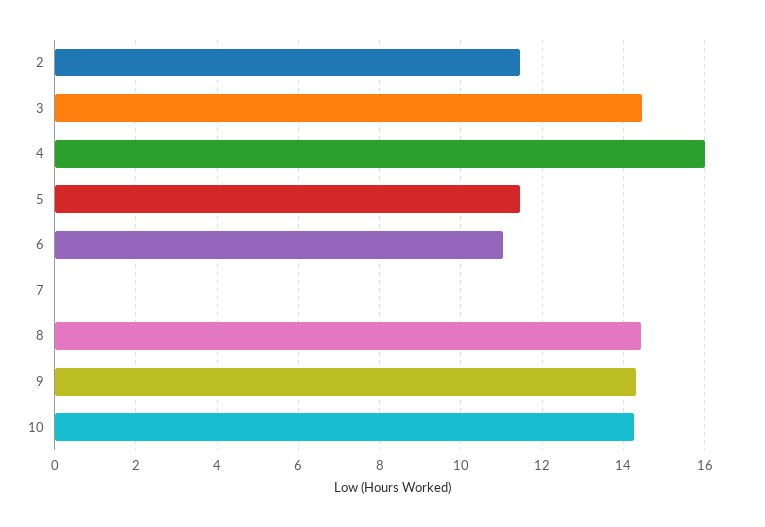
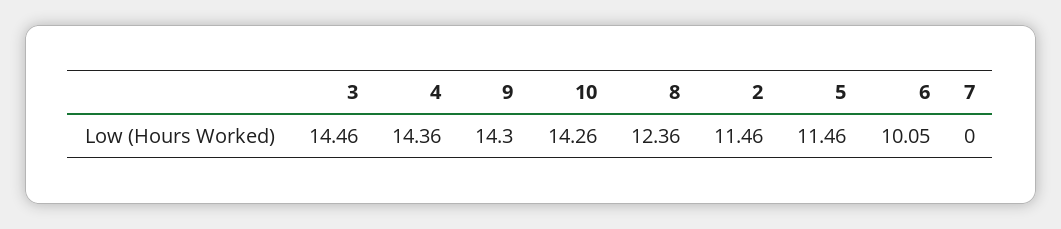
4: 16 -> 14.36
6: 11 -> 10.05
8: 14.4 -> 12.36

